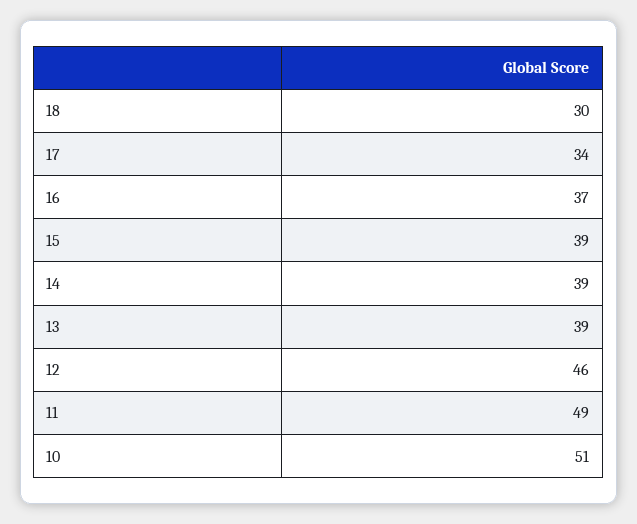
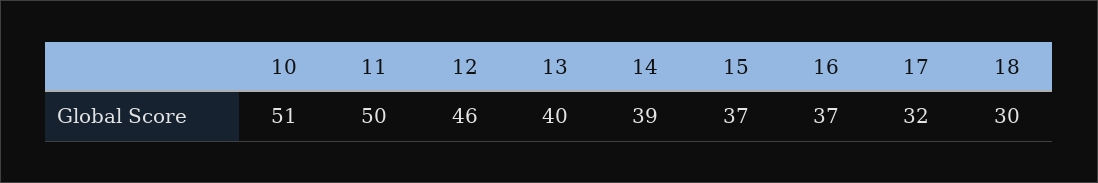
17: 34 -> 32
15: 39 -> 37
13: 39 -> 40
11: 49 -> 50

